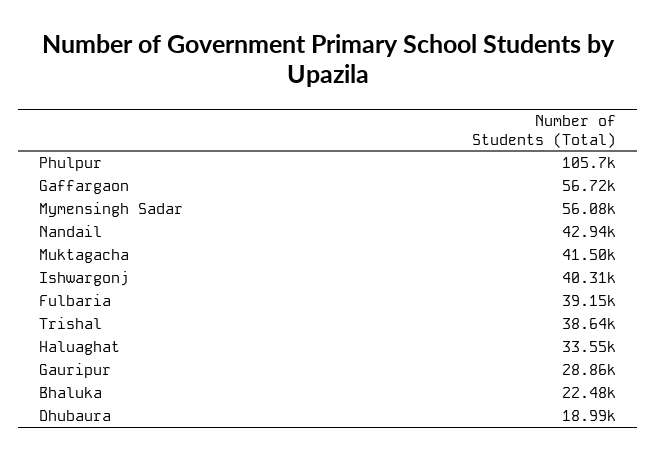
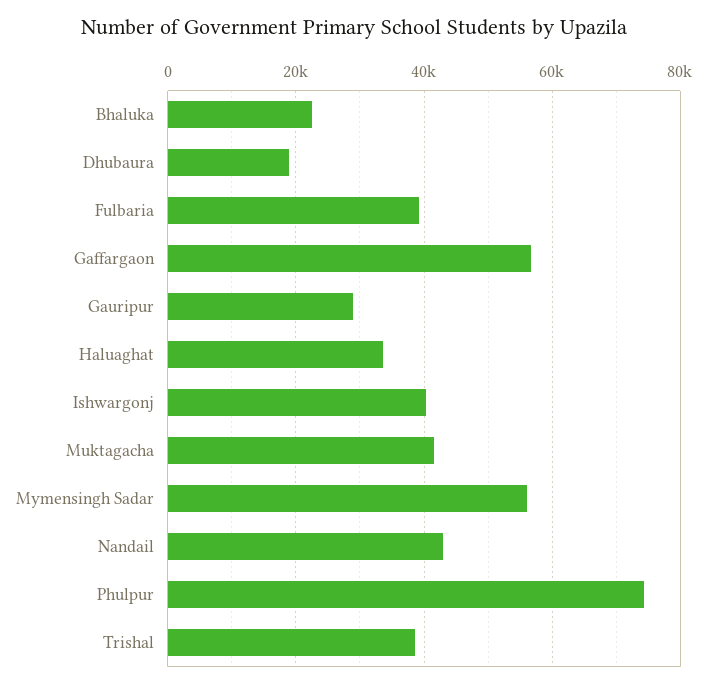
Phulpur: 105700 -> 74000

